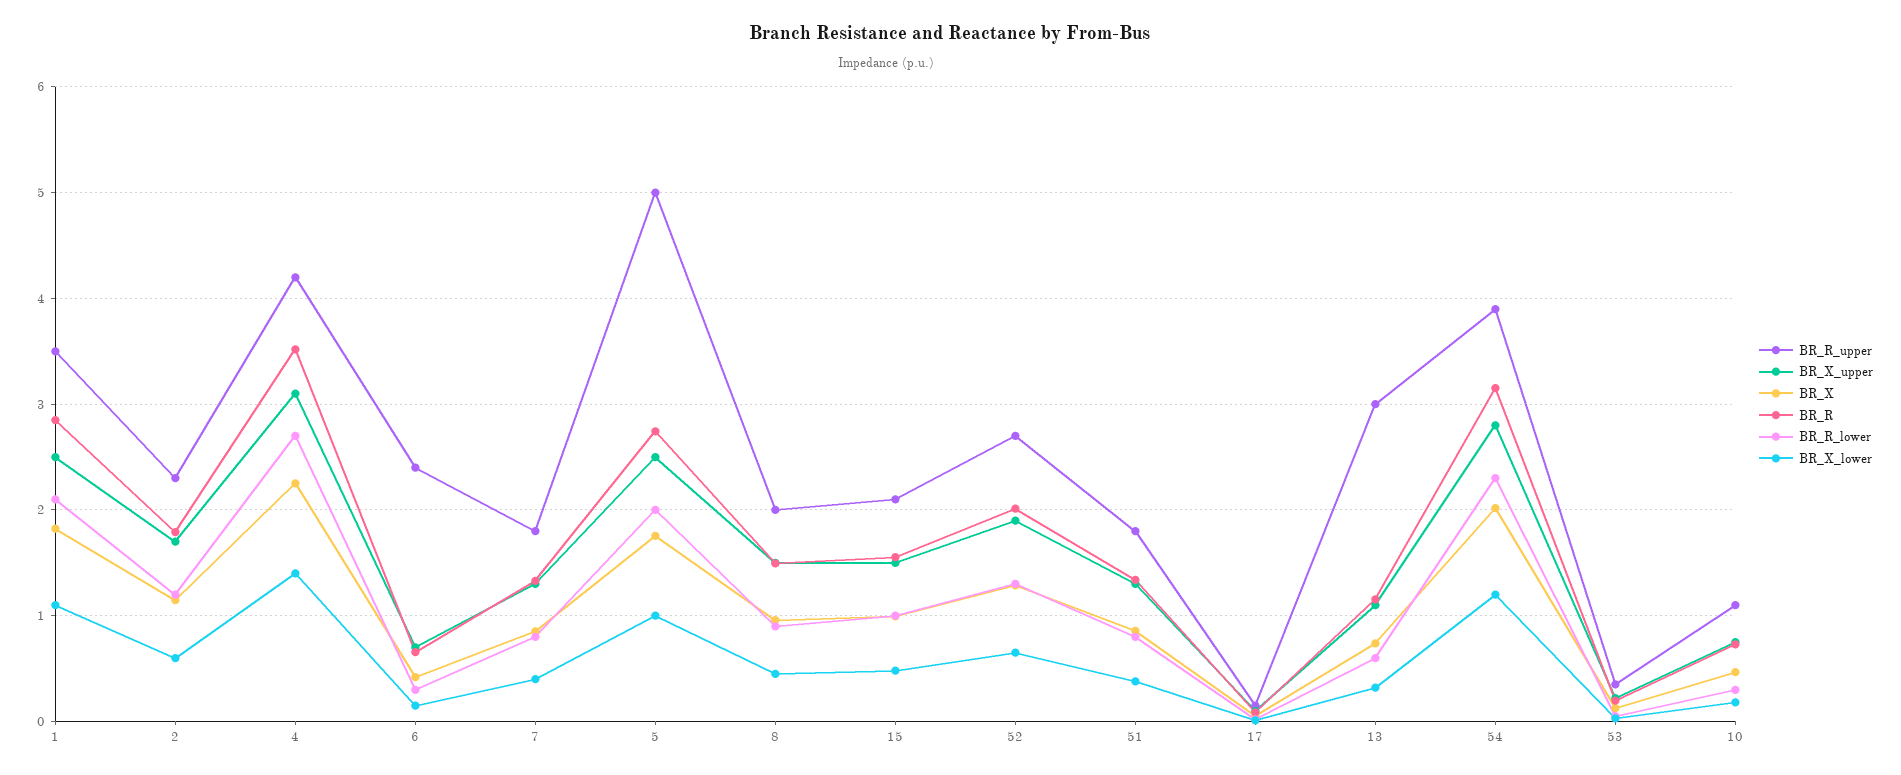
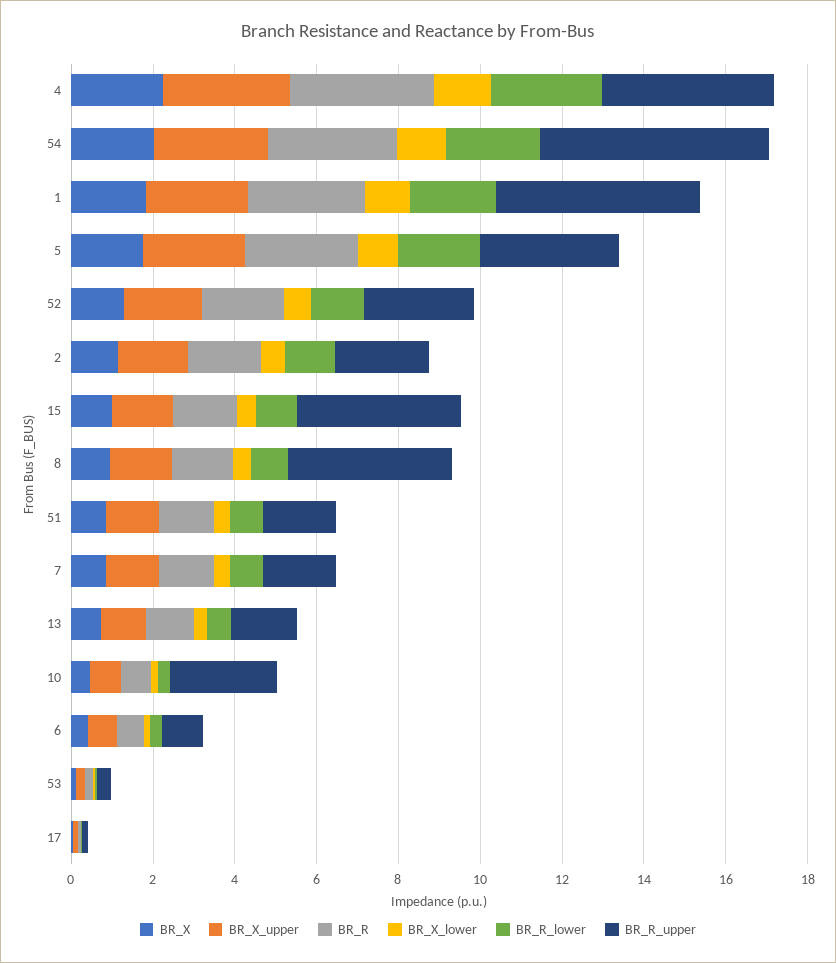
BR_R_upper, 1: 3.5 -> 5
BR_R_upper, 6: 2.4 -> 1
BR_R_upper, 5: 5 -> 3.5
BR_R_upper, 8: 2 -> 4
BR_R_upper, 15: 2.1 -> 4
BR_R_upper, 13: 3 -> 1.5
BR_R_upper, 54: 3.9 -> 5.5
BR_R_upper, 10: 1.1 -> 2.5

